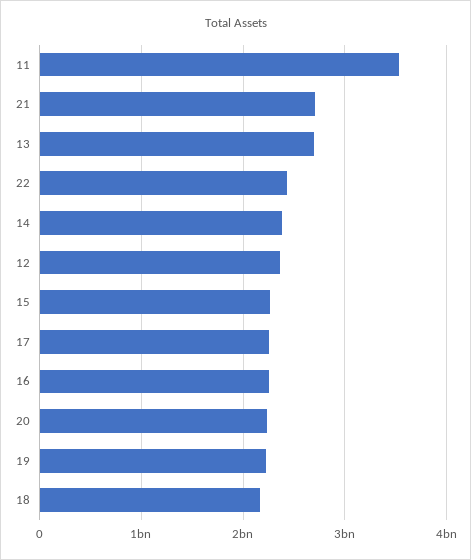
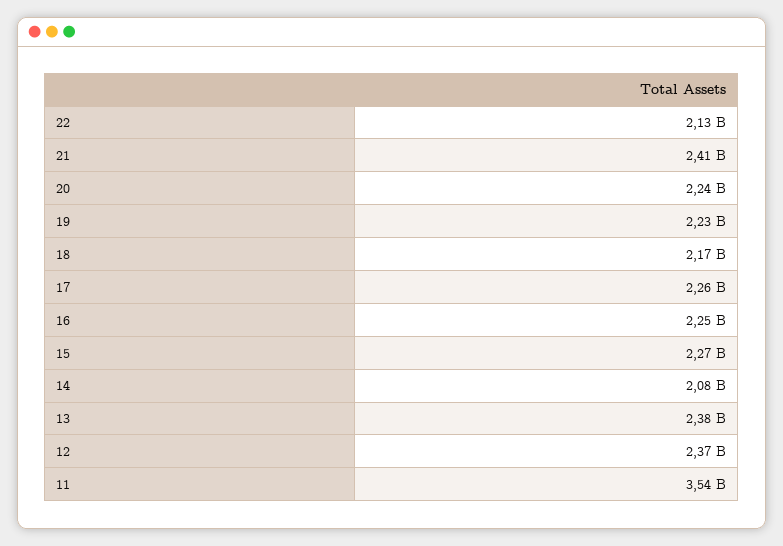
21: 2700000000 -> 2410000000
13: 2700000000 -> 2380000000
22: 2400000000 -> 2130000000
14: 2400000000 -> 2080000000

